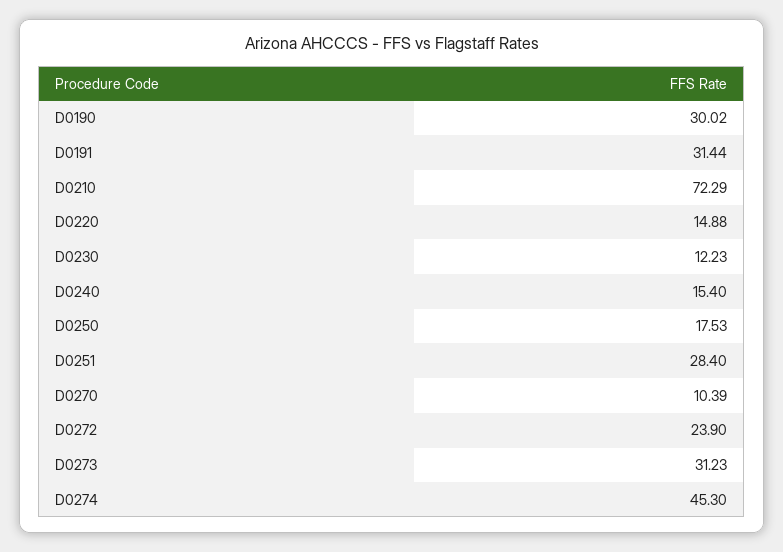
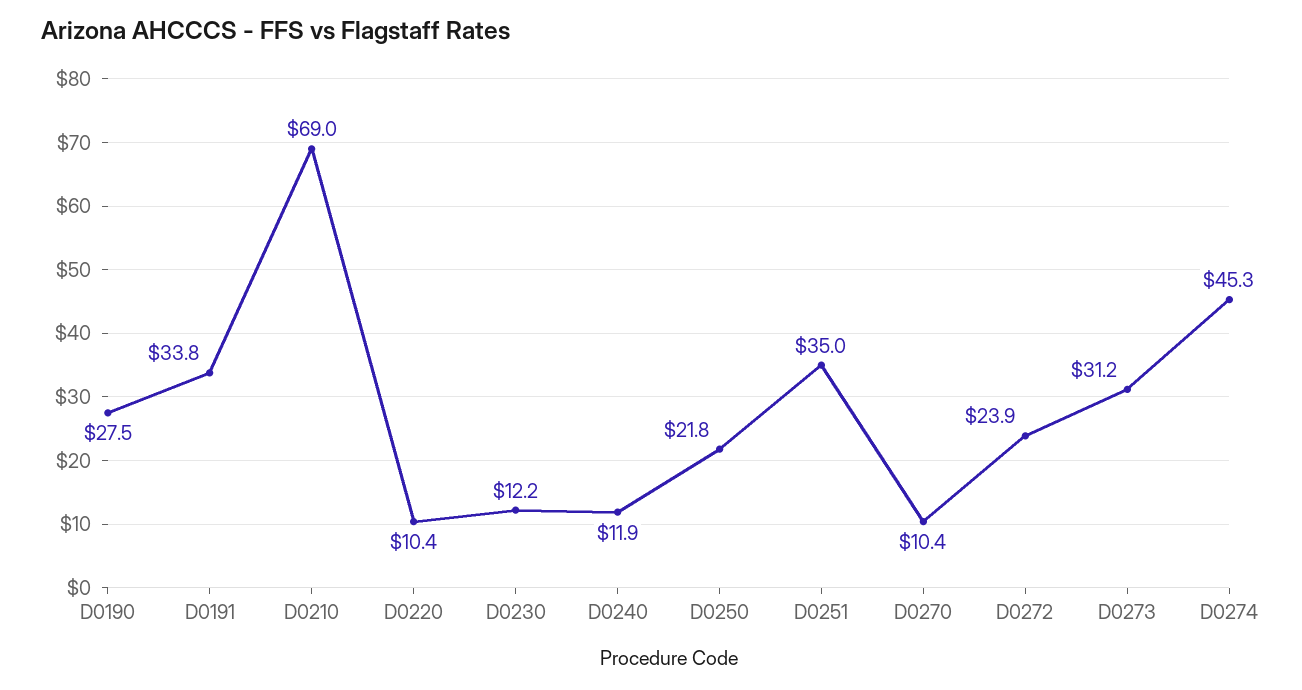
D0190: 30.02 -> 27.5
D0191: 31.44 -> 33.8
D0210: 72.29 -> 69
D0220: 14.88 -> 10.4
D0240: 15.4 -> 11.9
D0250: 17.53 -> 21.8
D0251: 28.4 -> 35

